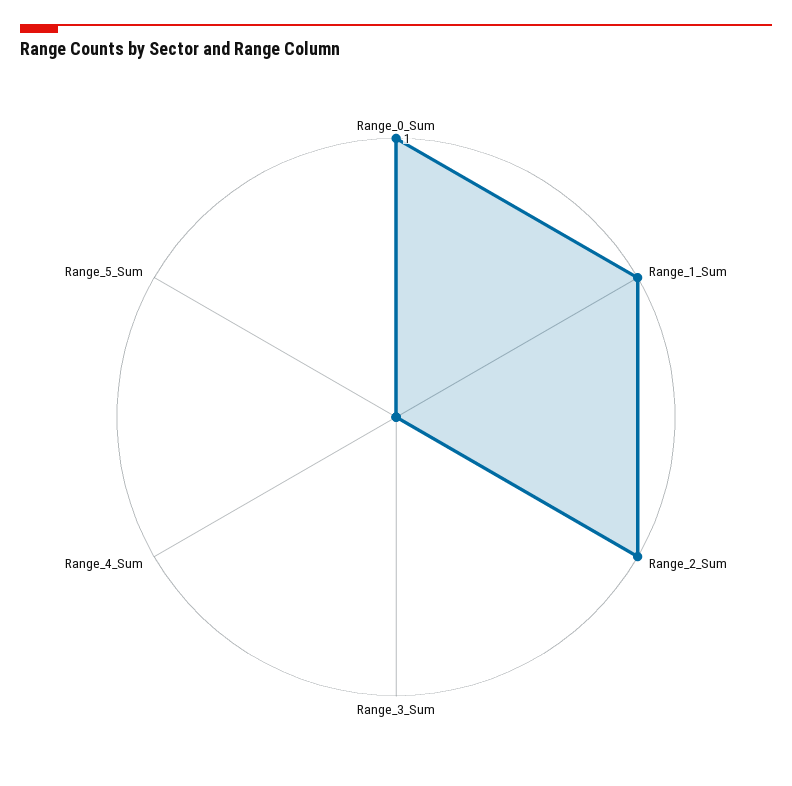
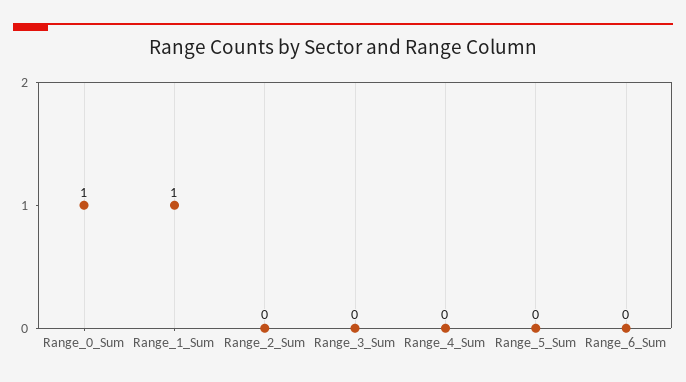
Range_2_Sum: 1 -> 0
Range_6_Sum: none -> 0

